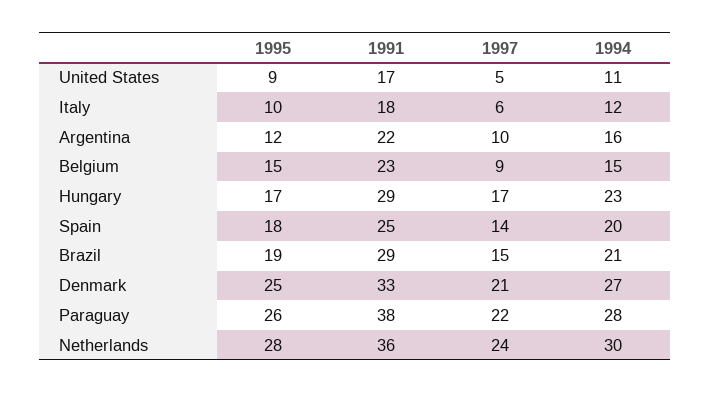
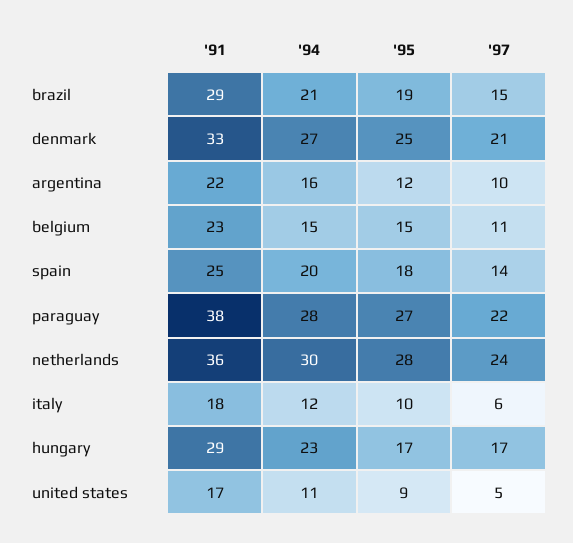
1997, Belgium: 9 -> 11
1995, Paraguay: 26 -> 27

